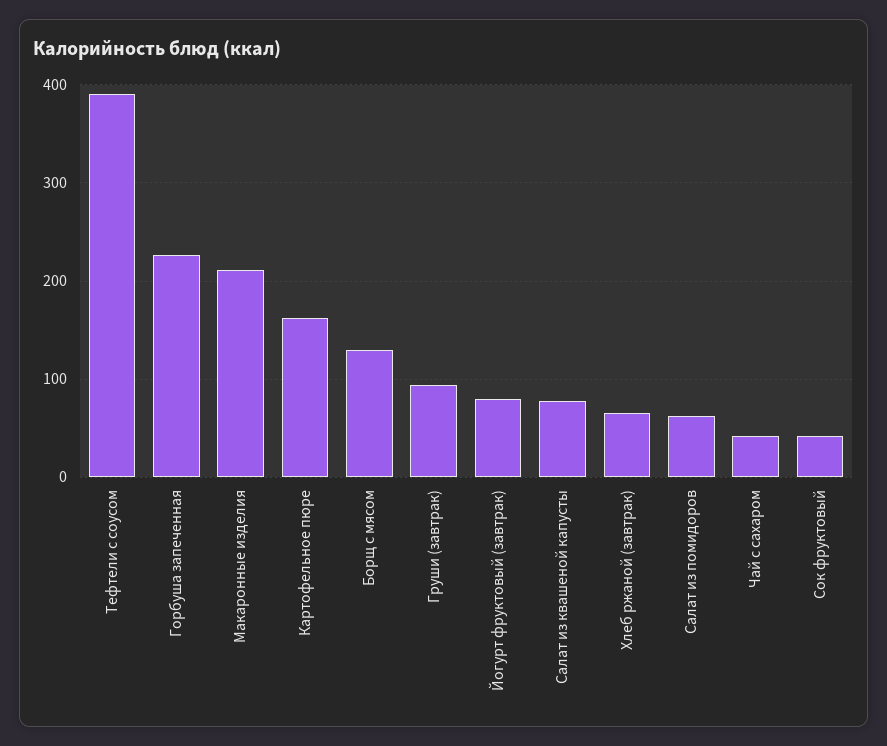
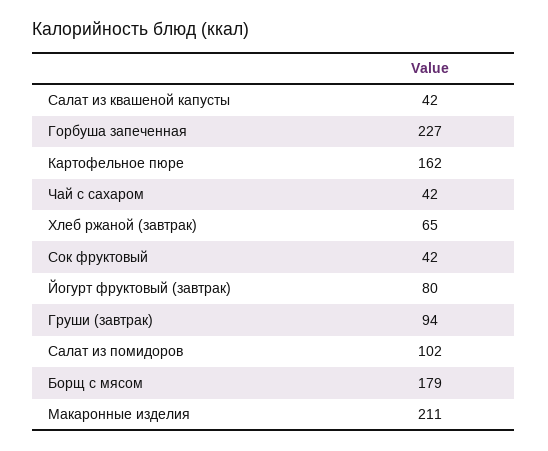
Тефтели с соусом: 390 -> none
Борщ с мясом: 130 -> 179
Салат из квашеной капусты: 80 -> 42
Салат из помидоров: 60 -> 102

